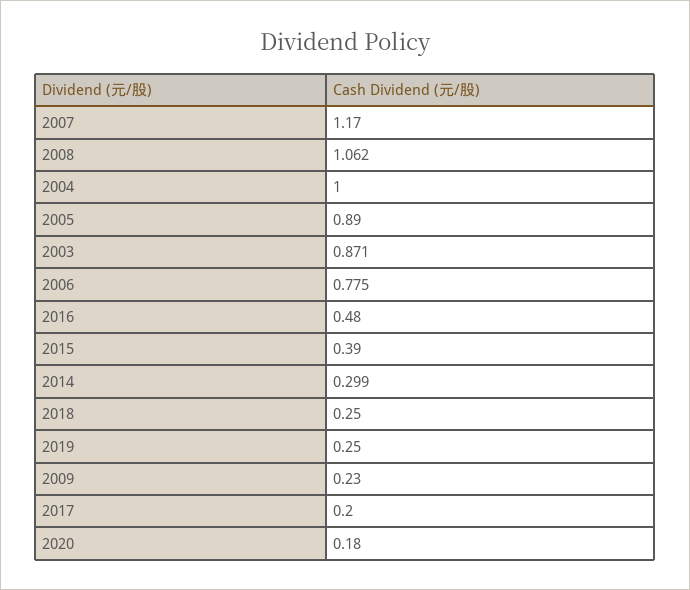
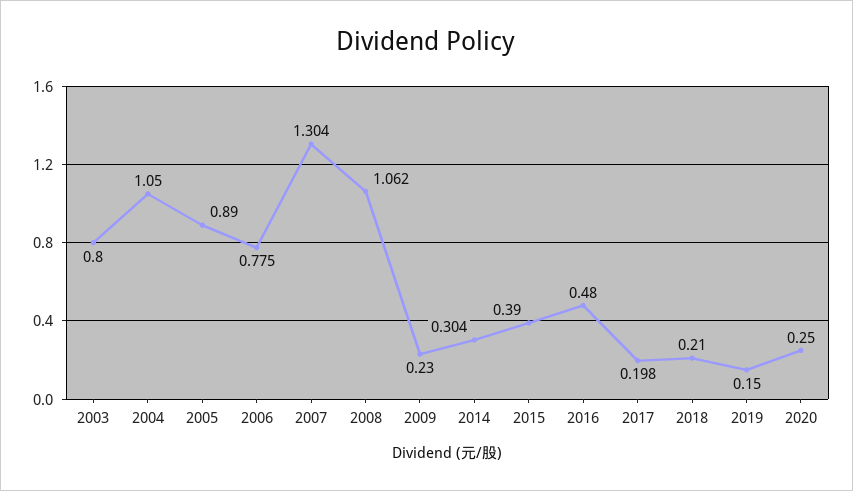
2007: 1.17 -> 1.304
2004: 1 -> 1.05
2003: 0.871 -> 0.8
2014: 0.299 -> 0.304
2018: 0.25 -> 0.21
2019: 0.25 -> 0.15
2017: 0.2 -> 0.198
2020: 0.18 -> 0.25

